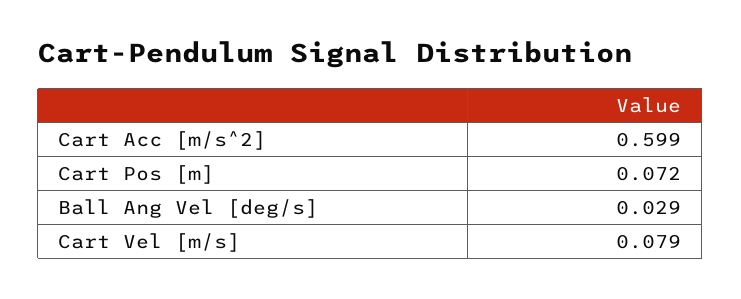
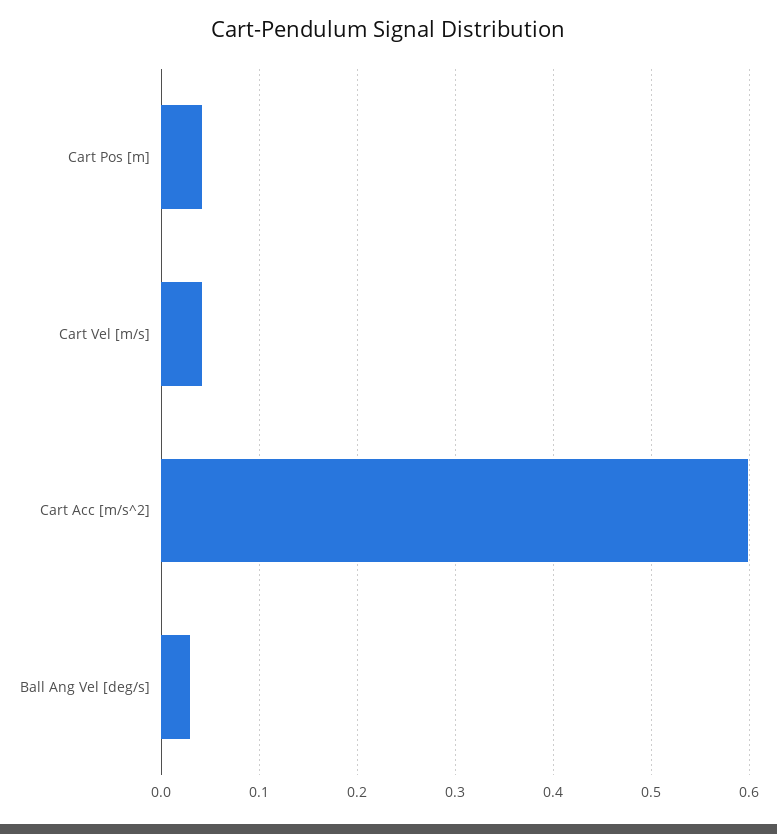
Cart Pos [m]: 0.072 -> 0.04
Cart Vel [m/s]: 0.079 -> 0.04

